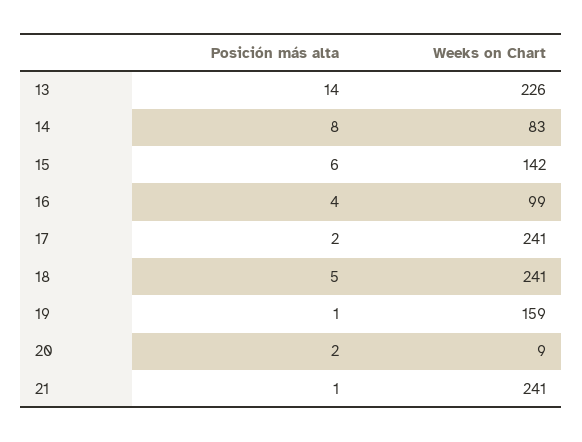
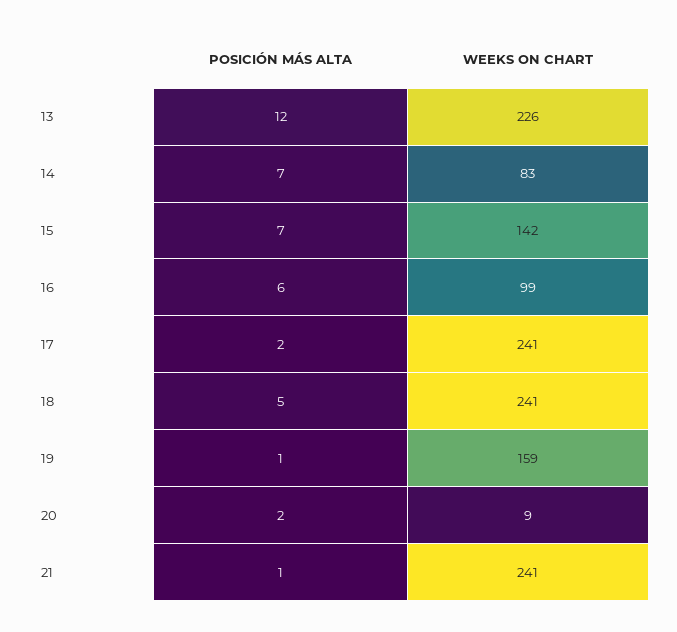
Posición más alta, 13: 14 -> 12
Posición más alta, 14: 8 -> 7
Posición más alta, 15: 6 -> 7
Posición más alta, 16: 4 -> 6

